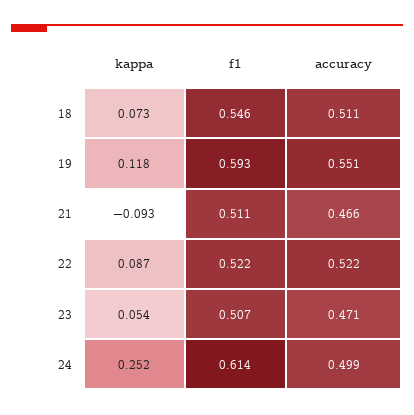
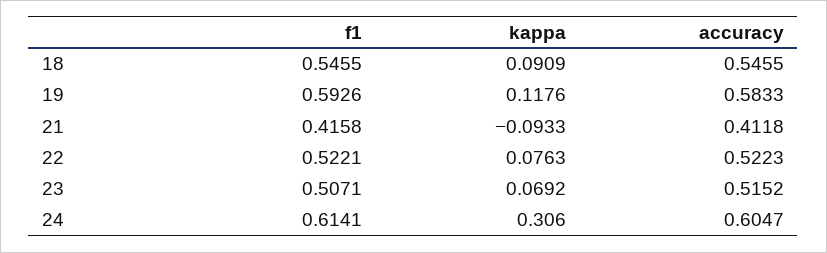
kappa, 18: 0.073 -> 0.0909
accuracy, 18: 0.511 -> 0.5455
accuracy, 19: 0.551 -> 0.5833
f1, 21: 0.511 -> 0.4158
accuracy, 21: 0.466 -> 0.4118
kappa, 22: 0.087 -> 0.0763
kappa, 23: 0.054 -> 0.0692
accuracy, 23: 0.471 -> 0.5152
kappa, 24: 0.252 -> 0.306
accuracy, 24: 0.499 -> 0.6047

